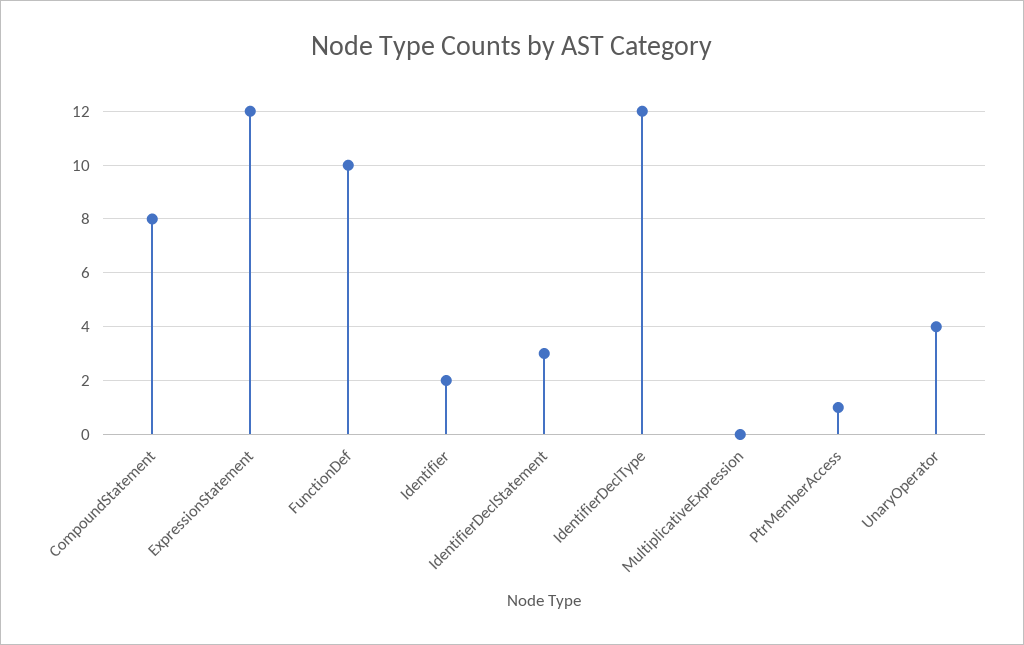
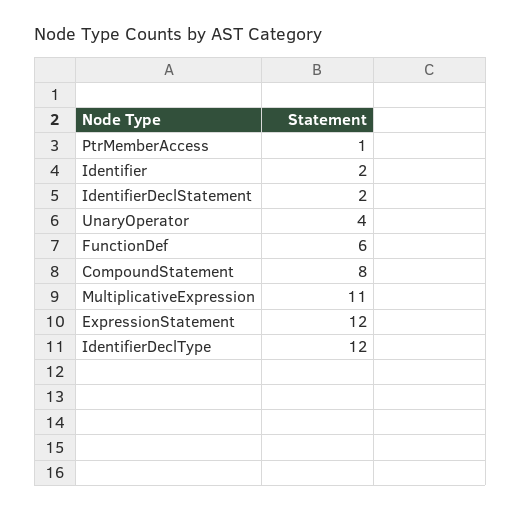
FunctionDef: 10 -> 6
IdentifierDeclStatement: 3 -> 2
MultiplicativeExpression: 0 -> 11

